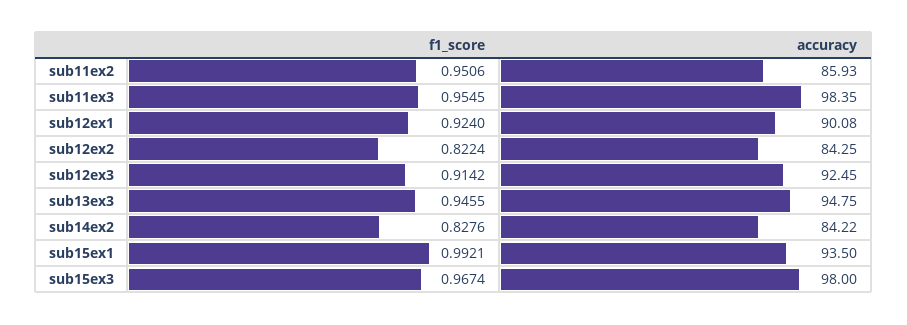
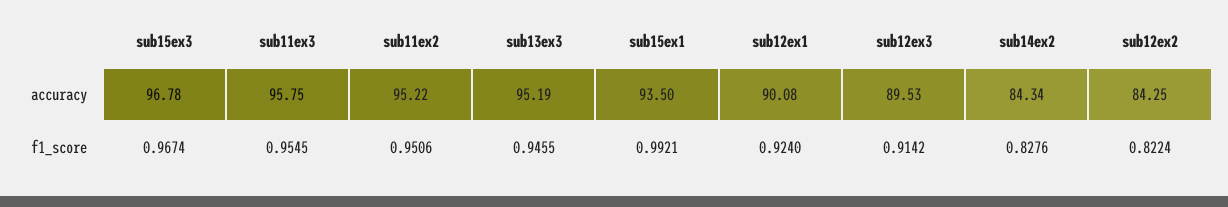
accuracy, sub11ex2: 85.93 -> 95.22
accuracy, sub11ex3: 98.35 -> 95.75
accuracy, sub12ex3: 92.45 -> 89.53
accuracy, sub13ex3: 94.75 -> 95.19
accuracy, sub14ex2: 84.22 -> 84.34
accuracy, sub15ex3: 98 -> 96.78

